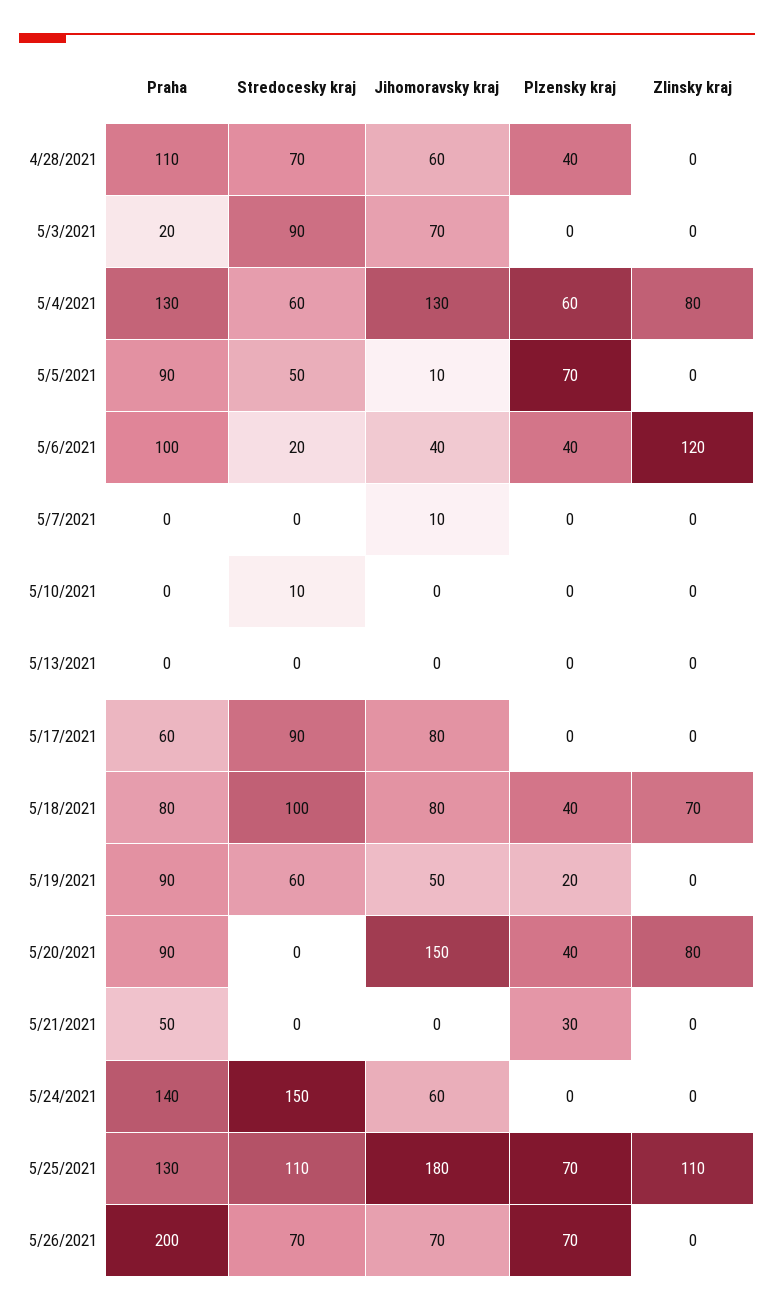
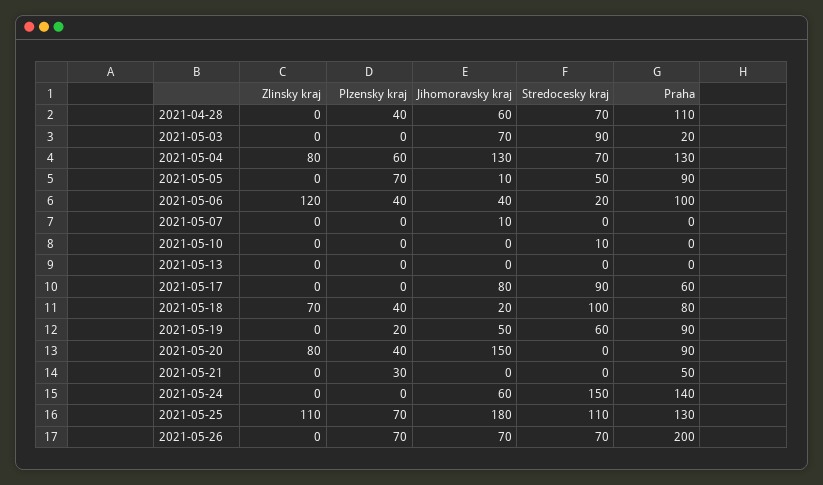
Stredocesky kraj, 5/4/2021: 60 -> 70
Jihomoravsky kraj, 5/18/2021: 80 -> 20

